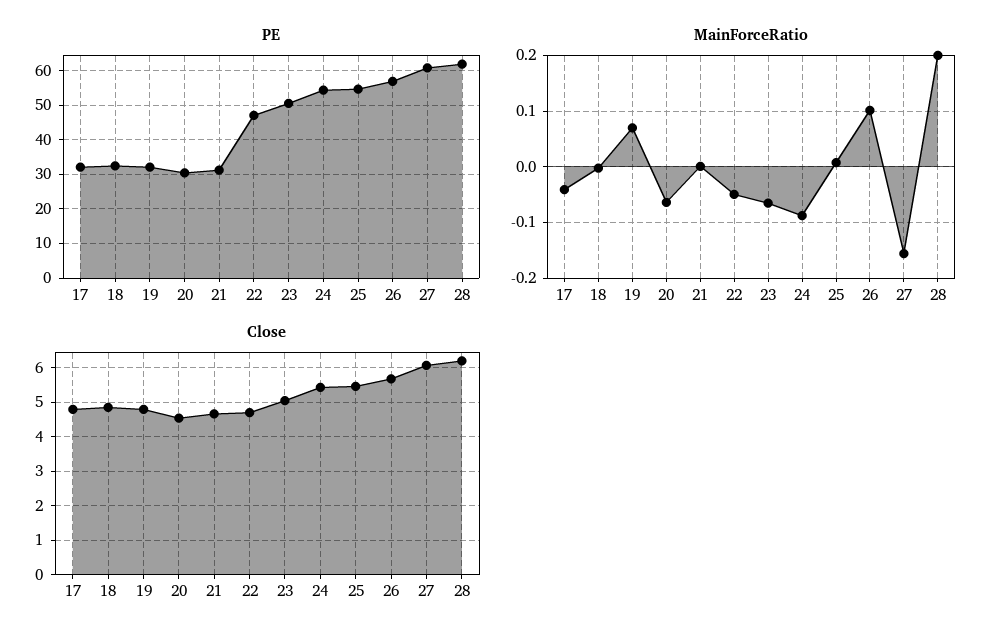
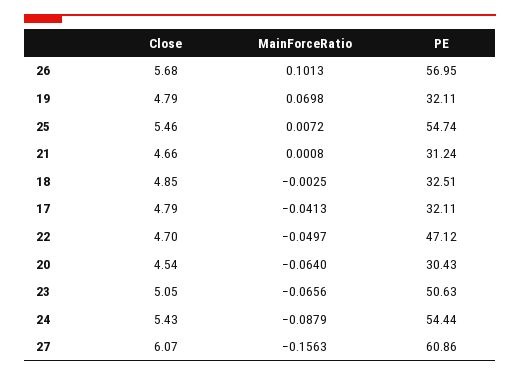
PE, 28: 62 -> none
MainForceRatio, 28: 0.2 -> none
Close, 28: 6.2 -> none

